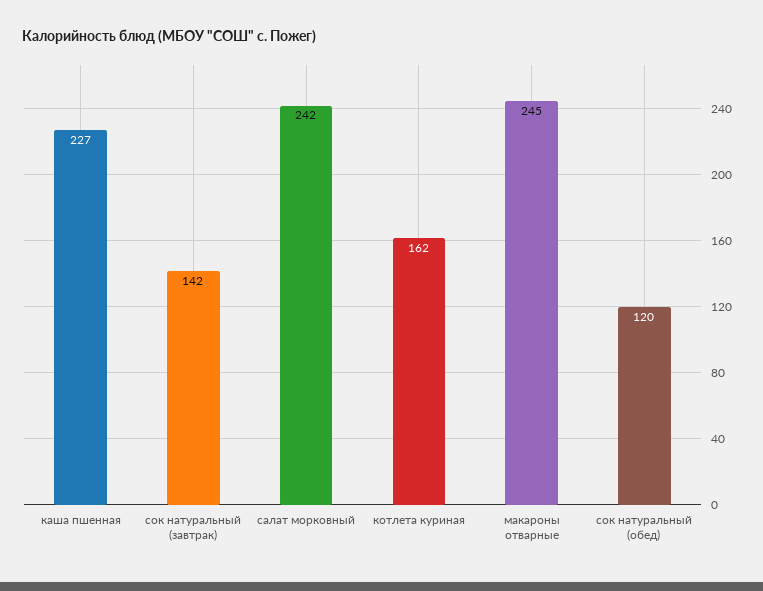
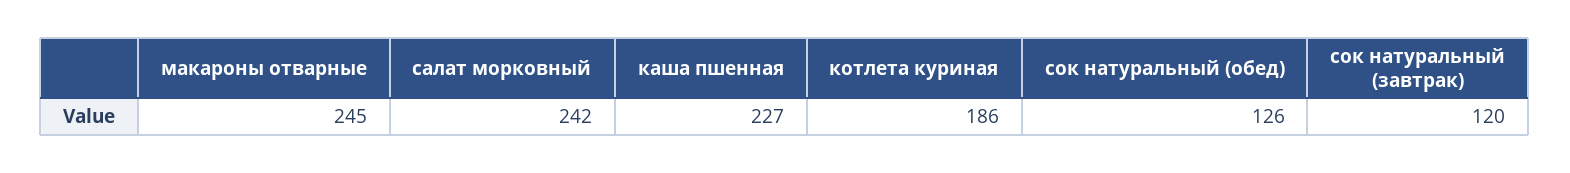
сок натуральный (завтрак): 142 -> 120
котлета куриная: 162 -> 186
сок натуральный (обед): 120 -> 126

